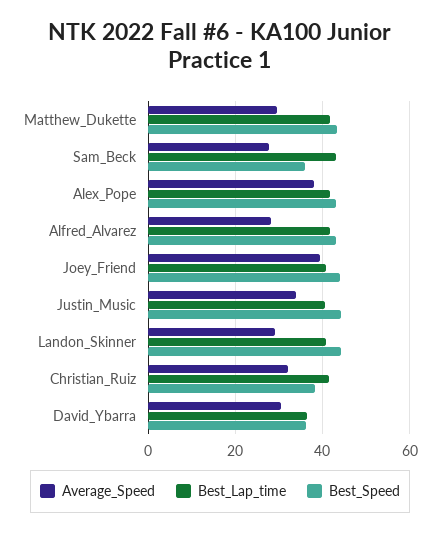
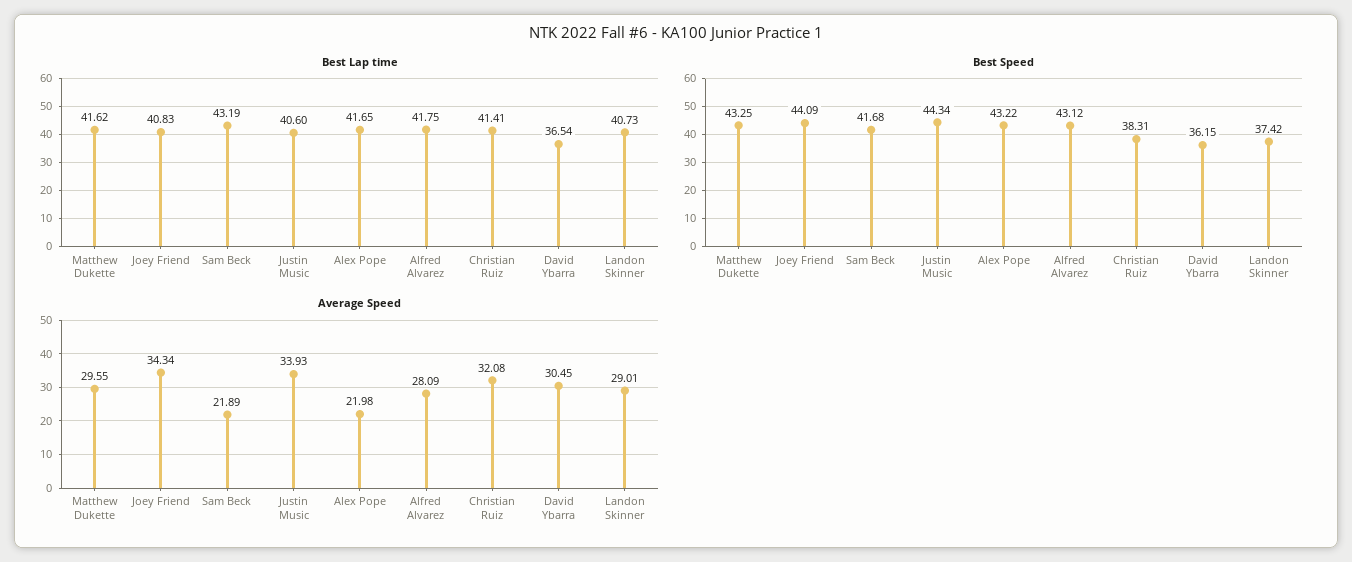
Average_Speed, Sam_Beck: 28 -> 21.89
Best_Speed, Sam_Beck: 36 -> 41.68
Average_Speed, Alex_Pope: 38 -> 21.98
Average_Speed, Joey_Friend: 40 -> 34.34
Best_Speed, Landon_Skinner: 44 -> 37.42

